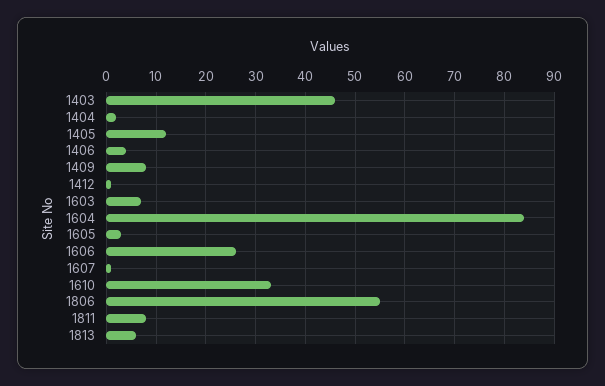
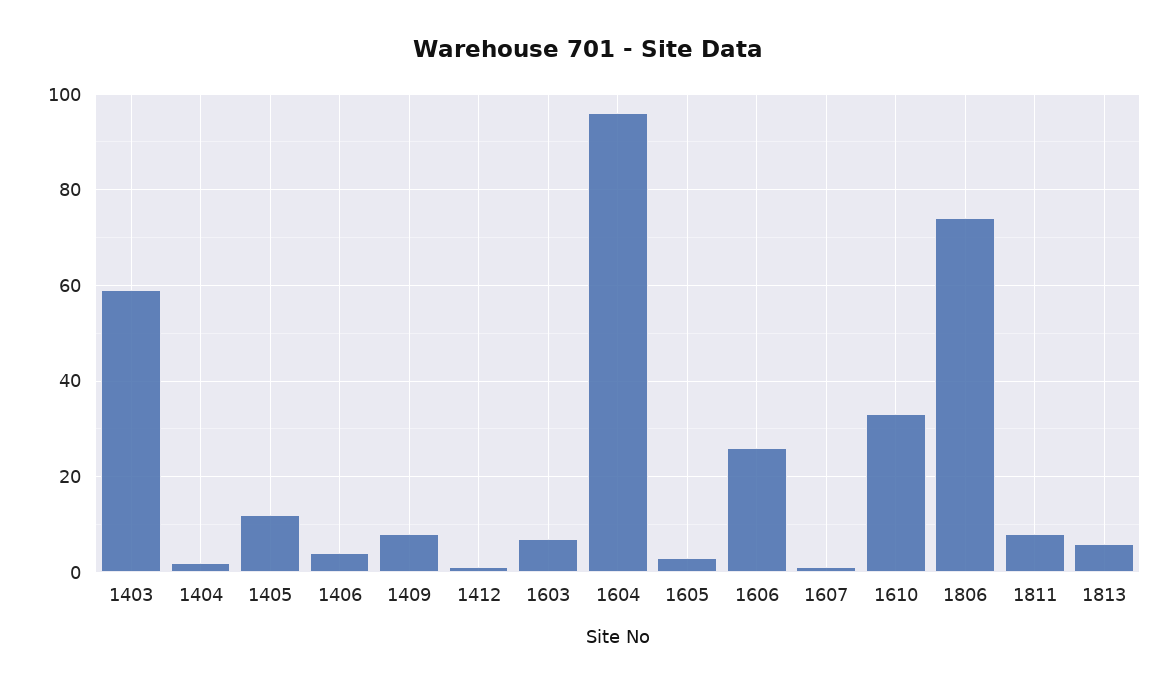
1403: 45 -> 60
1604: 85 -> 95
1806: 55 -> 75

